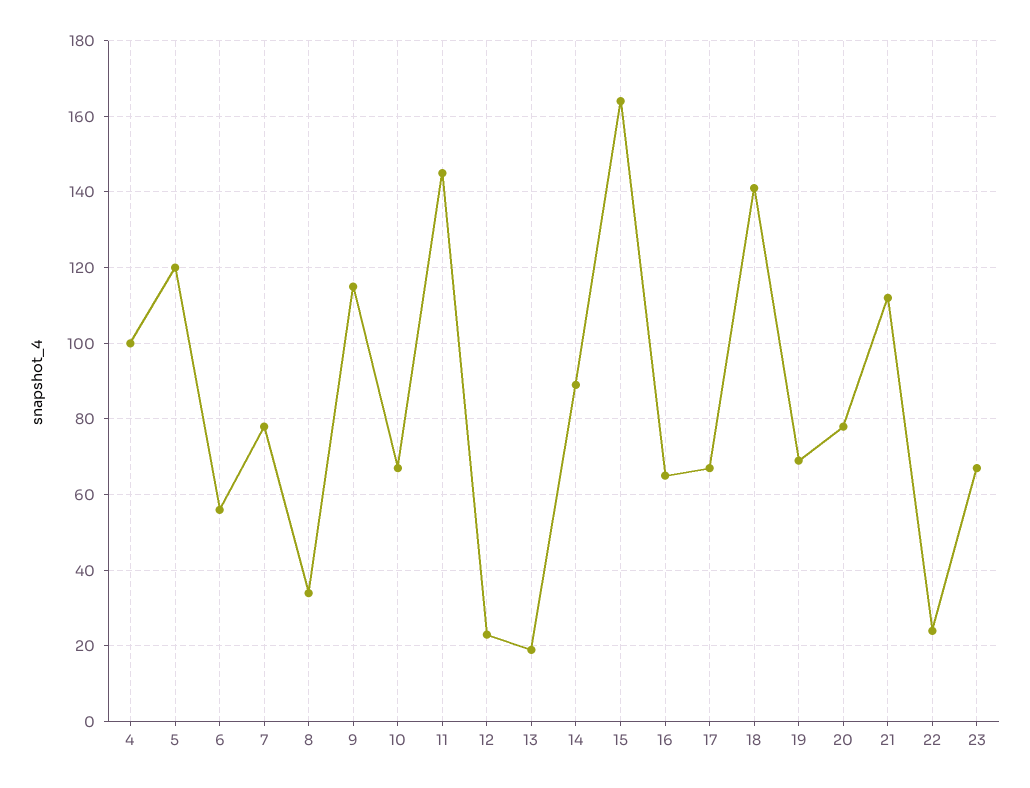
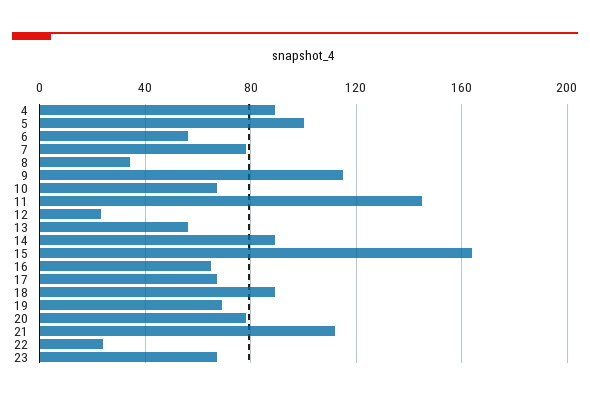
4: 100 -> 90
5: 120 -> 100
13: 20 -> 55
18: 140 -> 90

